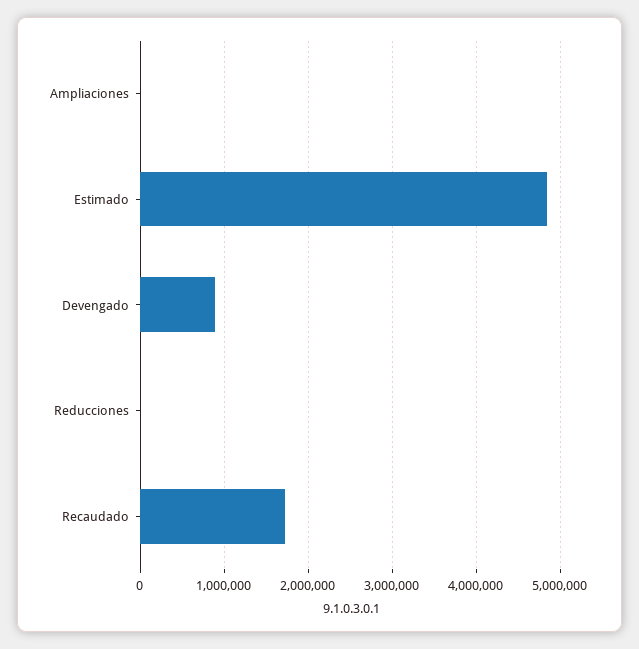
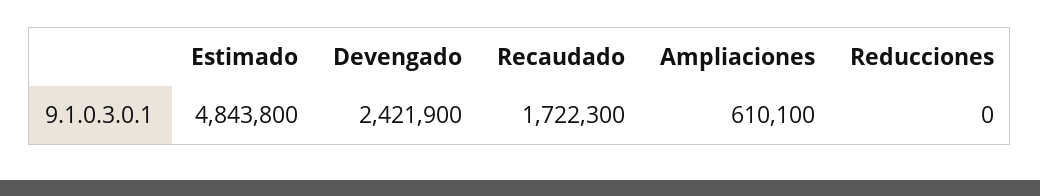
Ampliaciones: 0 -> 610100
Devengado: 900000 -> 2421900

